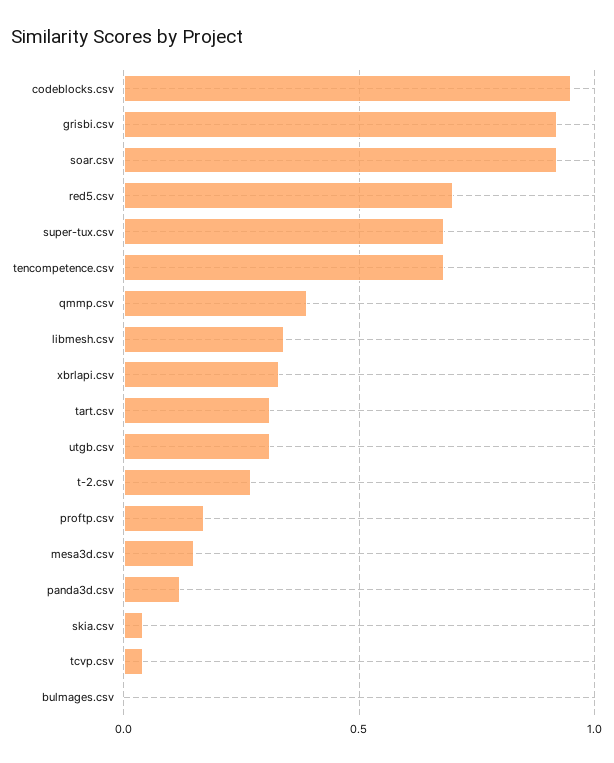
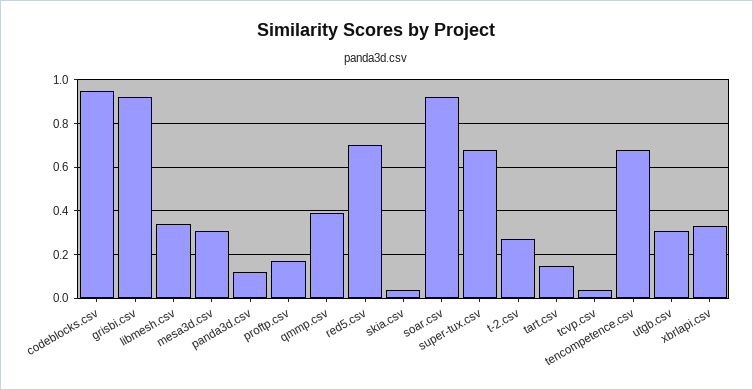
tart.csv: 0.3 -> 0.15
mesa3d.csv: 0.15 -> 0.3
bulmages.csv: 0 -> none

